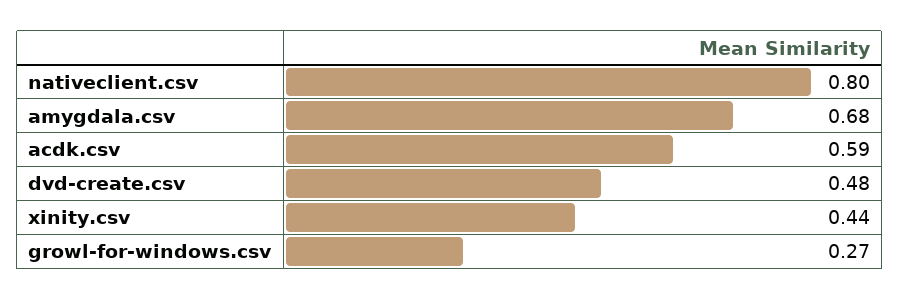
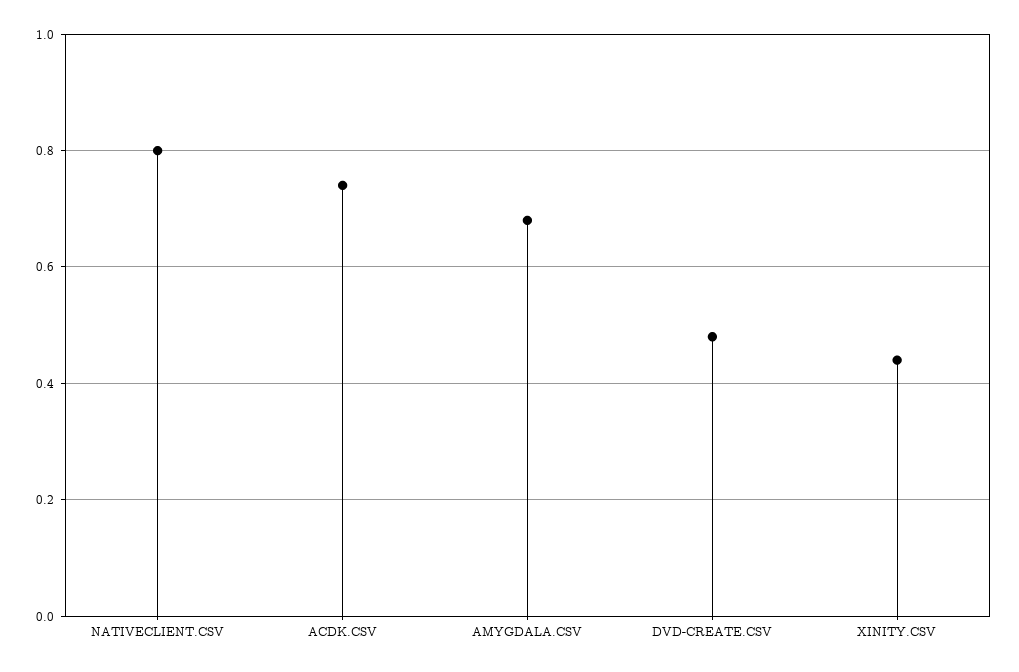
acdk.csv: 0.59 -> 0.75
growl-for-windows.csv: 0.27 -> none

